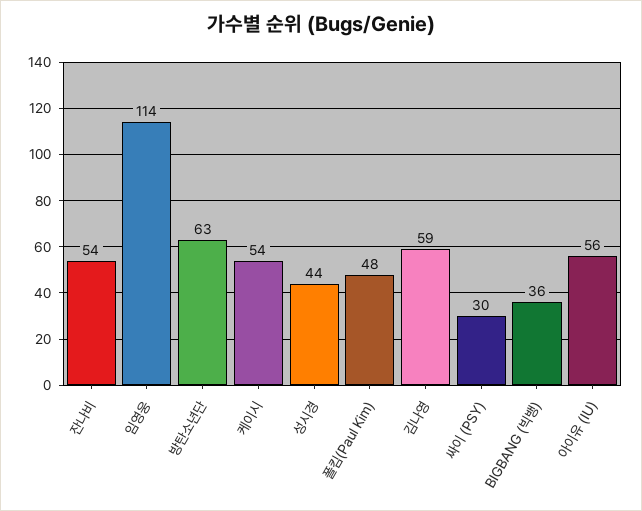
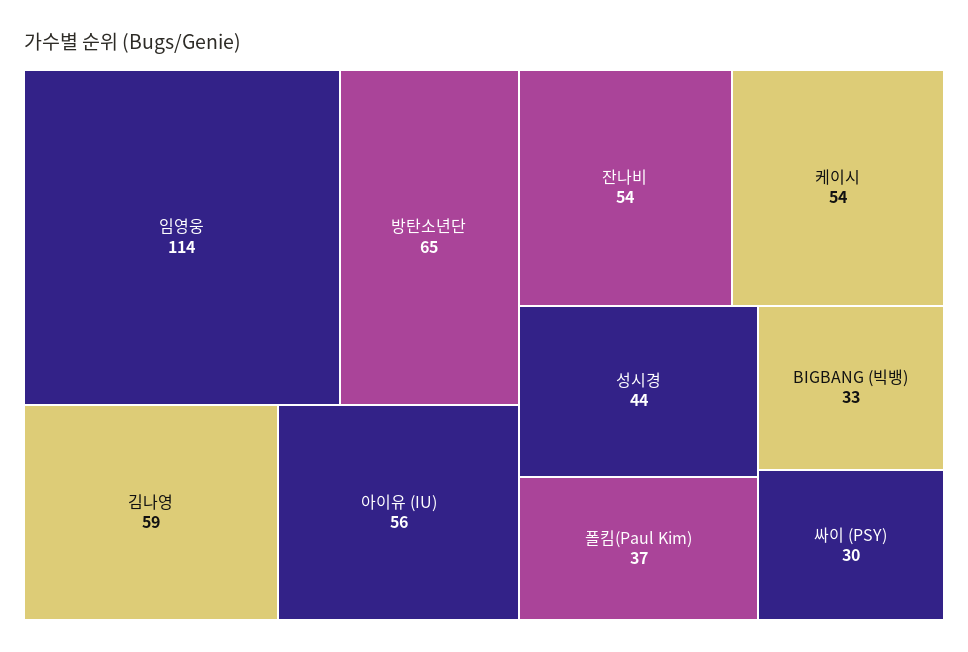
방탄소년단: 63 -> 65
폴킴(Paul Kim): 48 -> 37
BIGBANG (빅뱅): 36 -> 33

